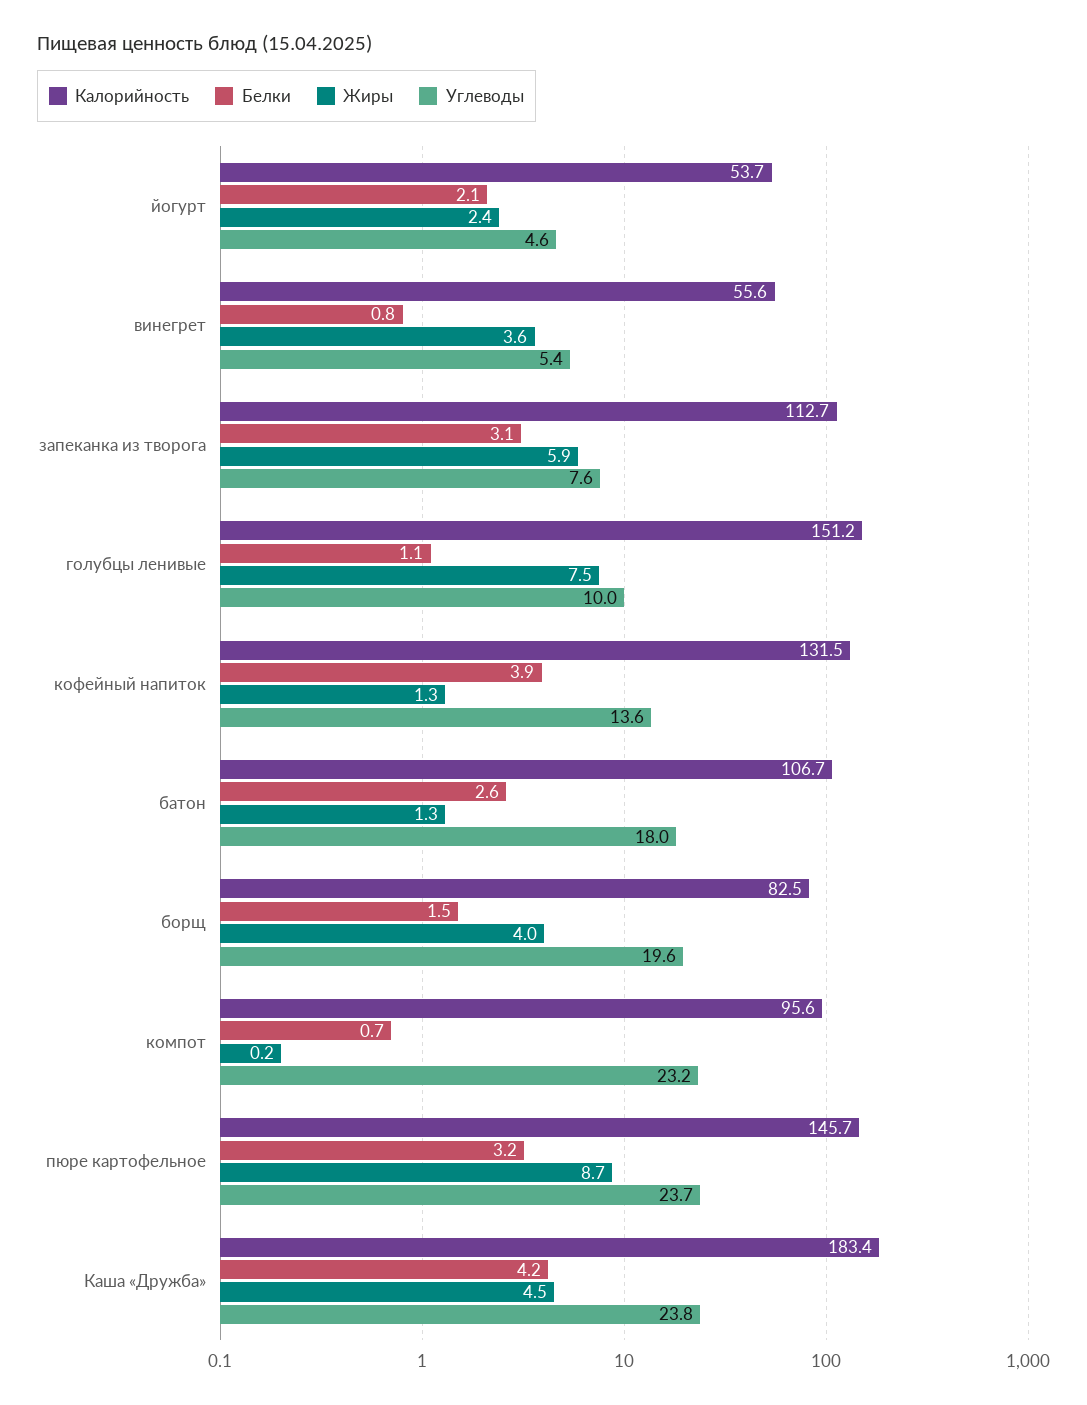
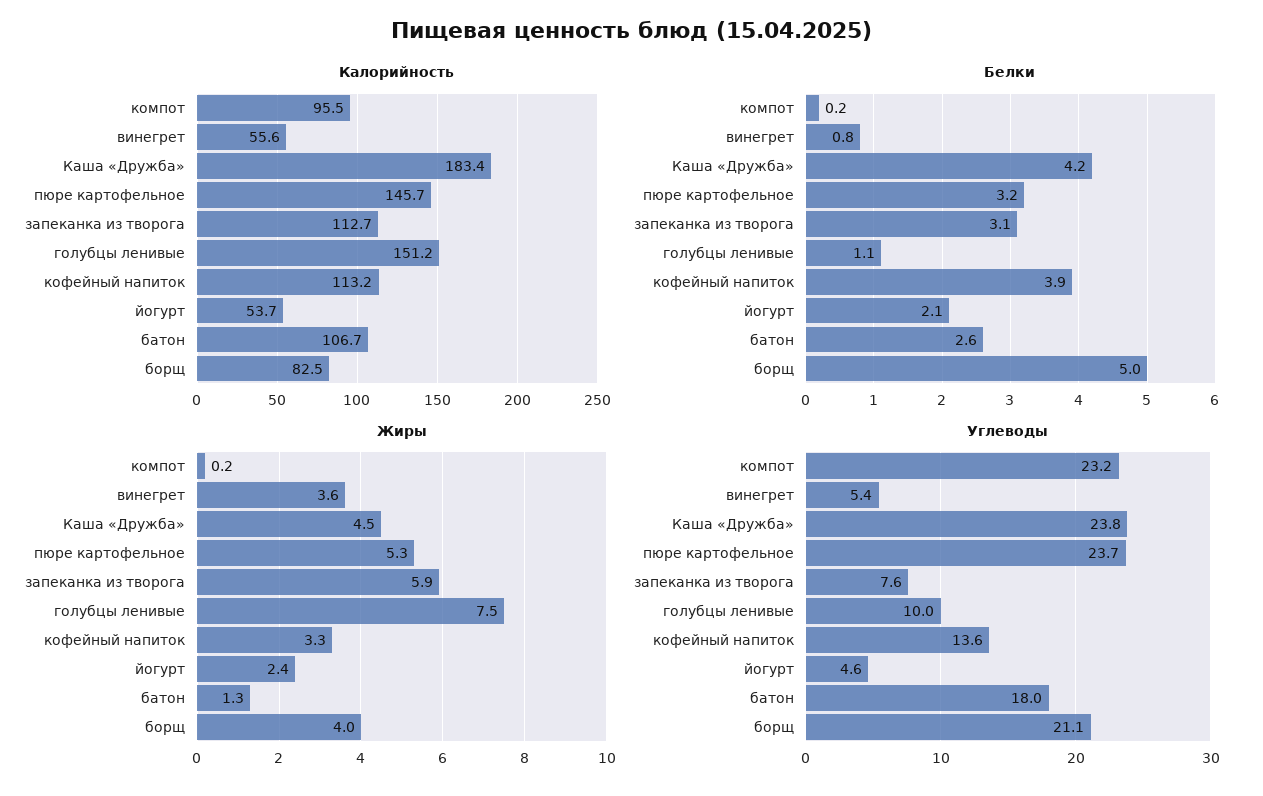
Калорийность, кофейный напиток: 131.5 -> 113.2
Жиры, кофейный напиток: 1.3 -> 3.3
Белки, борщ: 1.5 -> 5
Углеводы, борщ: 19.6 -> 21.1
Калорийность, компот: 95.6 -> 95.5
Белки, компот: 0.7 -> 0.2
Жиры, пюре картофельное: 8.7 -> 5.3

